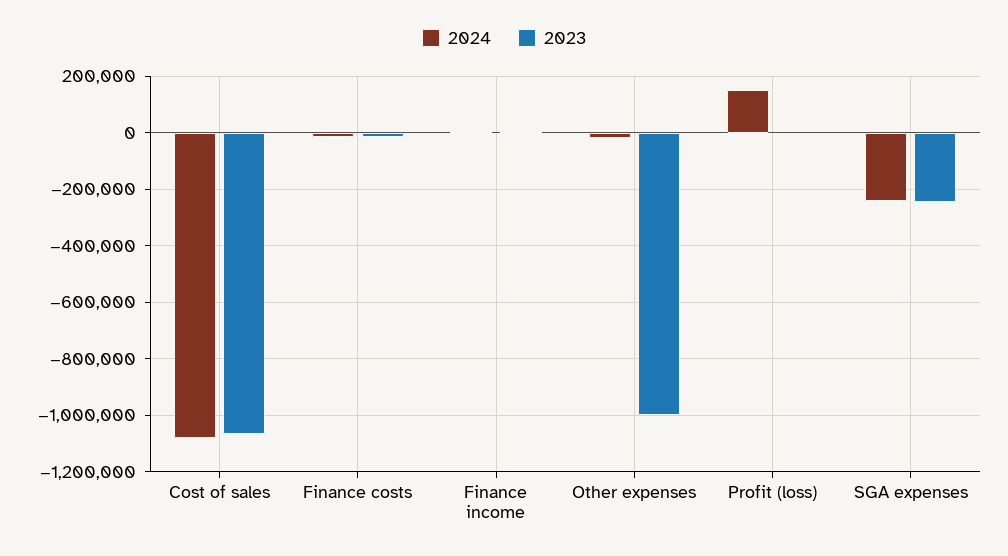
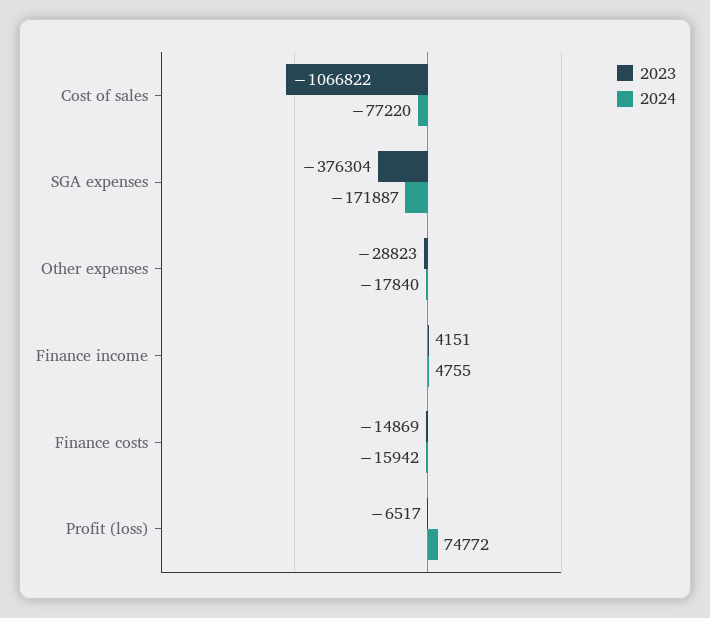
2024, Cost of sales: -1075000 -> -77220
2023, Other expenses: -1000000 -> -28823
2024, Profit (loss): 150000 -> 74772
2024, SGA expenses: -250000 -> -171887
2023, SGA expenses: -250000 -> -376304

